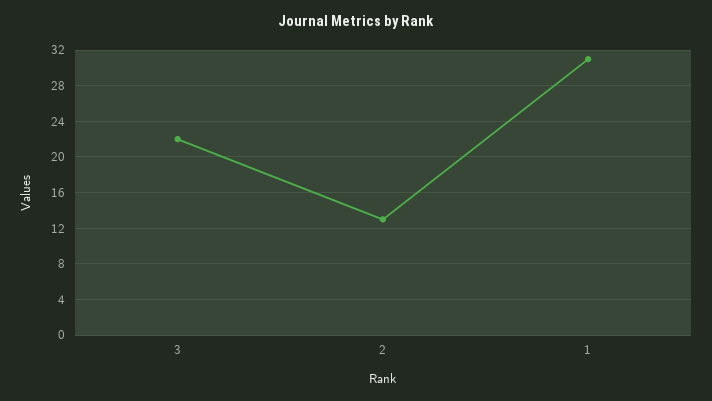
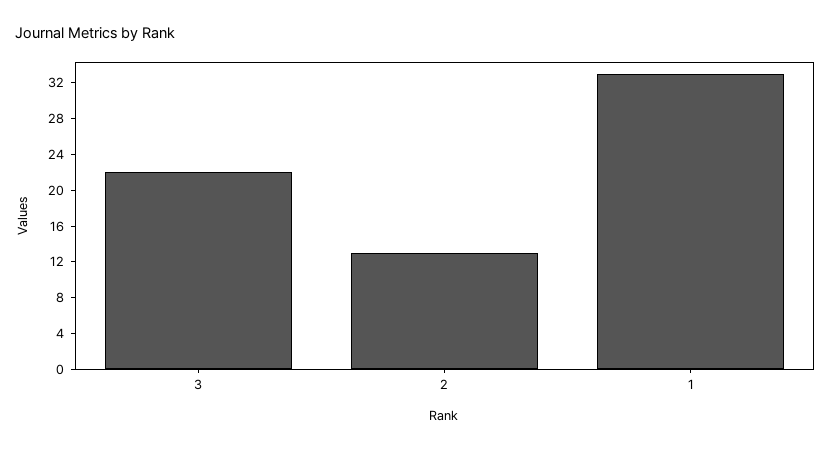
1: 31 -> 33

